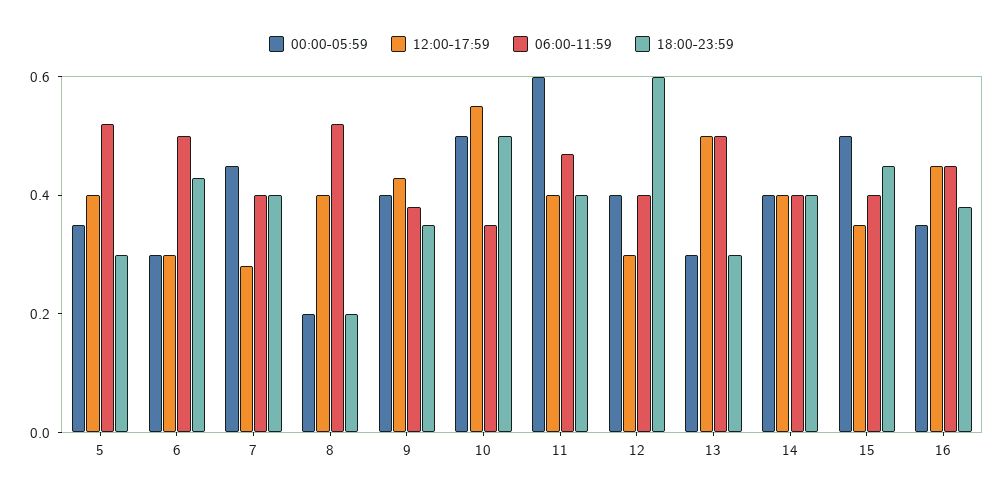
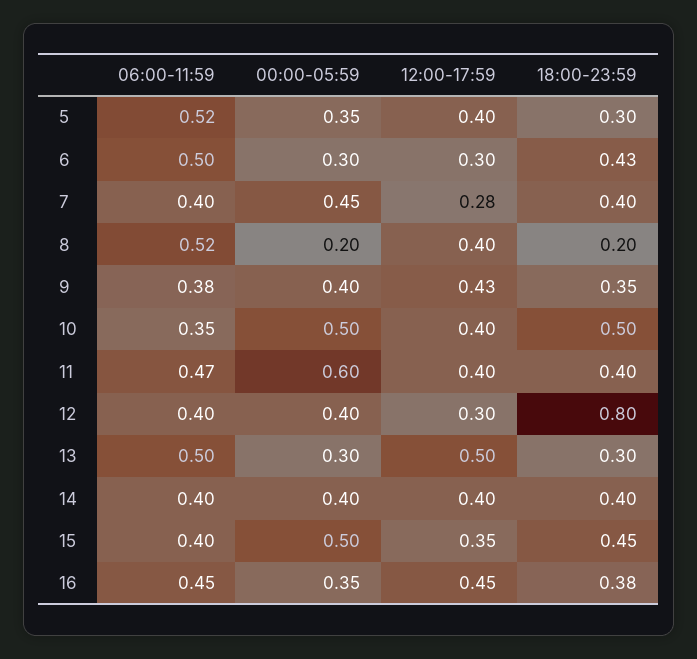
12:00-17:59, 10: 0.55 -> 0.4
18:00-23:59, 12: 0.6 -> 0.8

